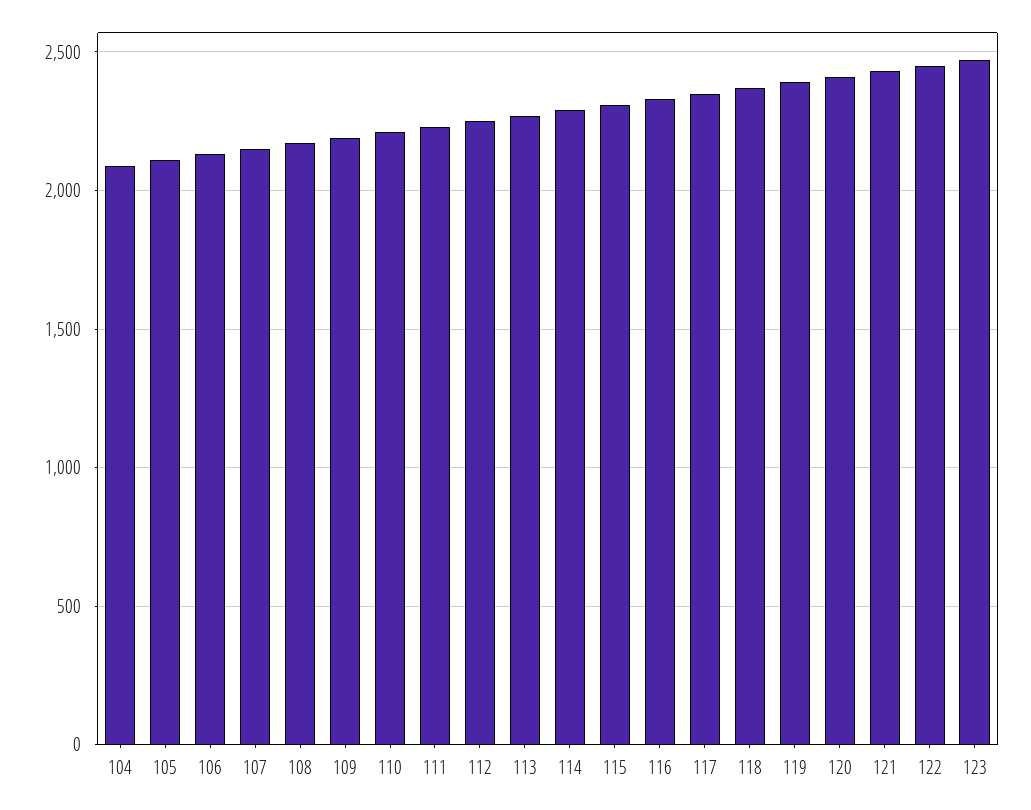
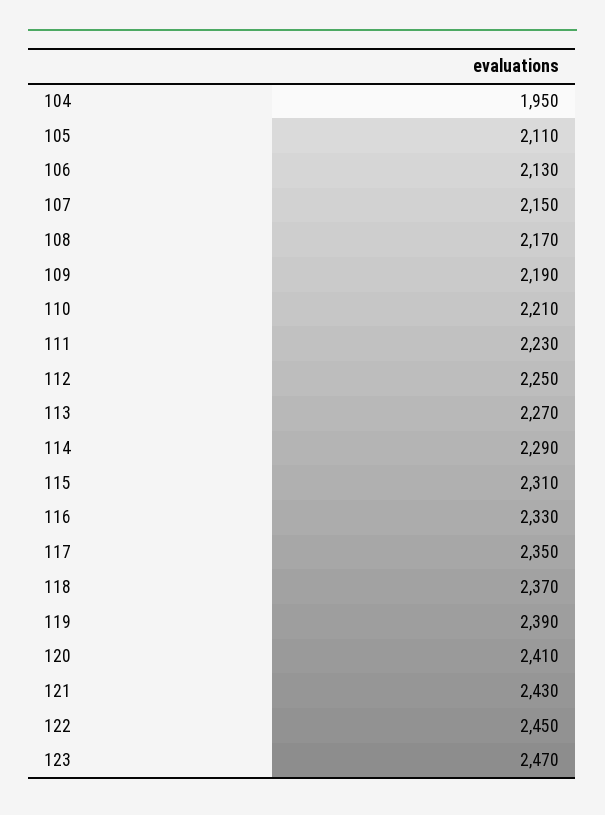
104: 2100 -> 1950

